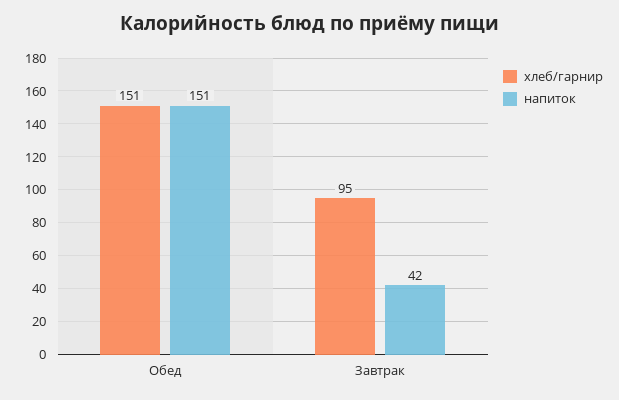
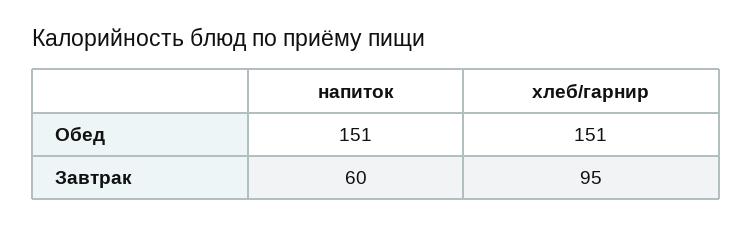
напиток, Завтрак: 42 -> 60

